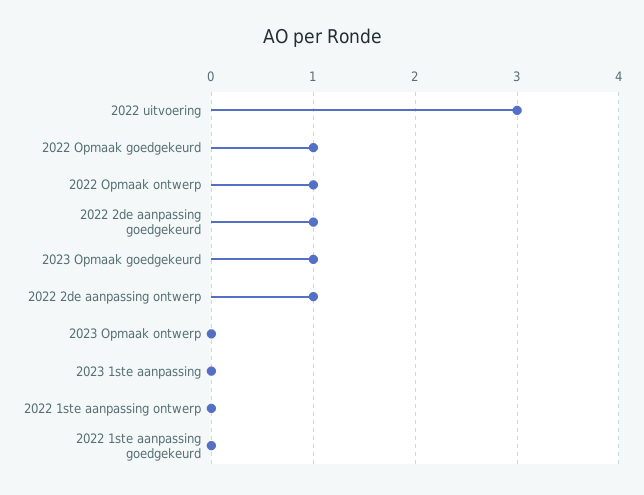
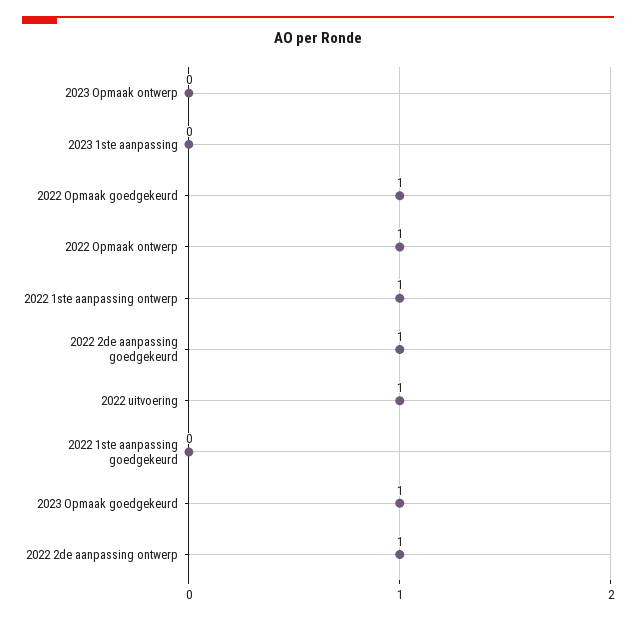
2022 uitvoering: 3 -> 1
2022 1ste aanpassing ontwerp: 0 -> 1

